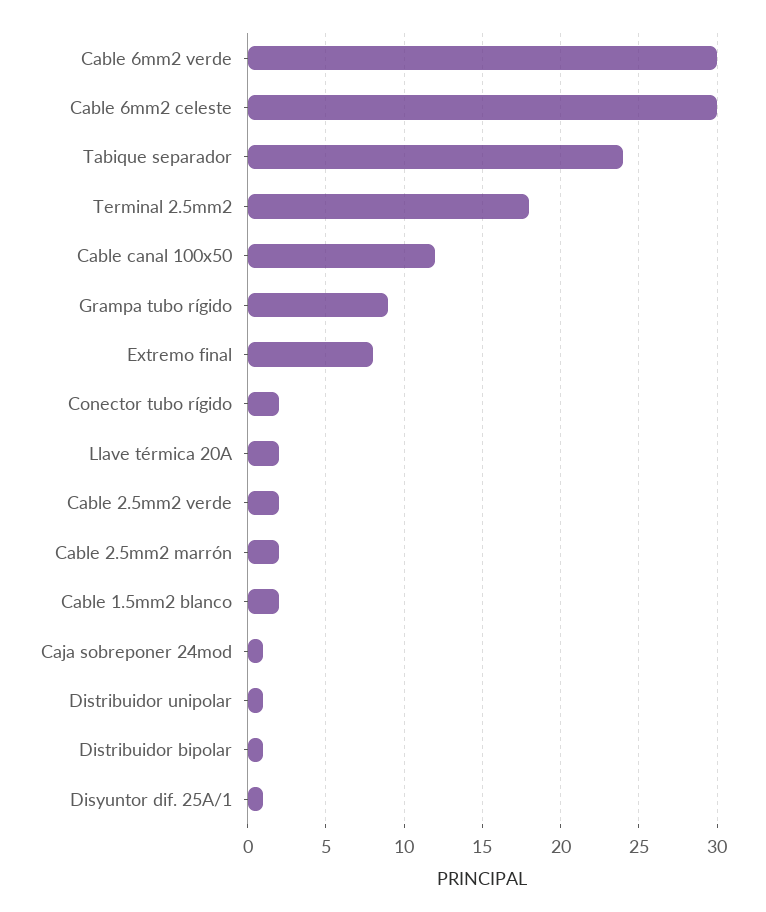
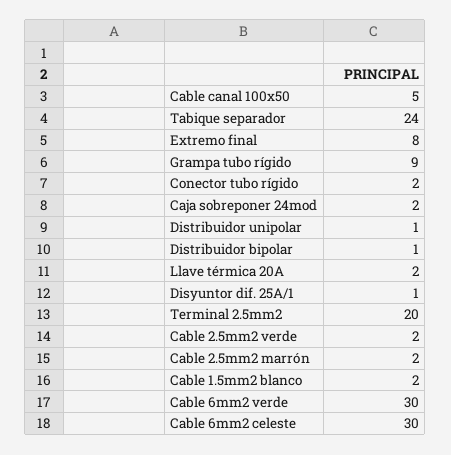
Terminal 2.5mm2: 18 -> 20
Cable canal 100x50: 12 -> 5
Caja sobreponer 24mod: 1 -> 2

